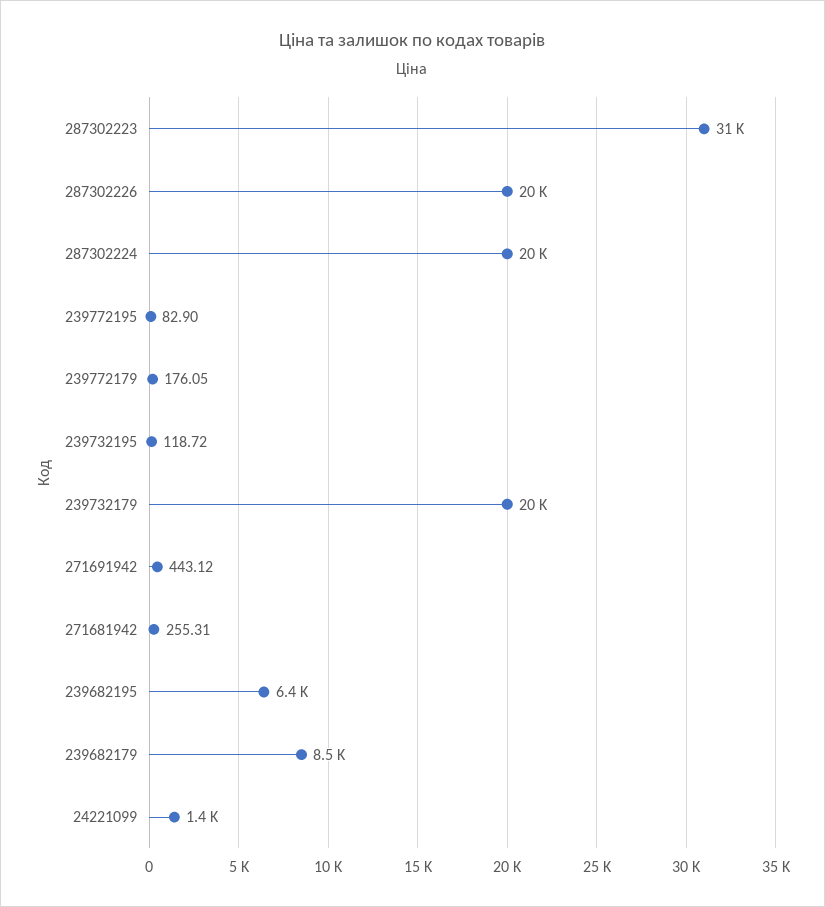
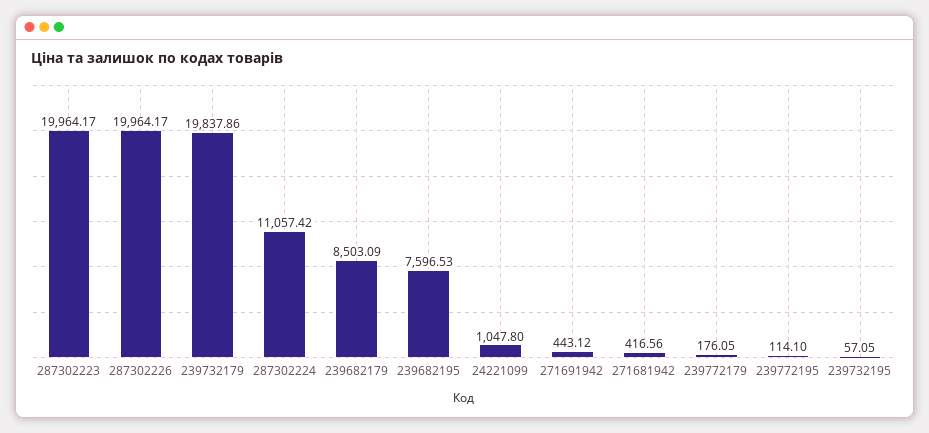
287302223: 31000 -> 19964.17
287302224: 20000 -> 11057.42
239772195: 82.9 -> 114.1
239732195: 118.72 -> 57.05
271681942: 255.31 -> 416.56
239682195: 6400 -> 7596.53
24221099: 1400 -> 1047.8

